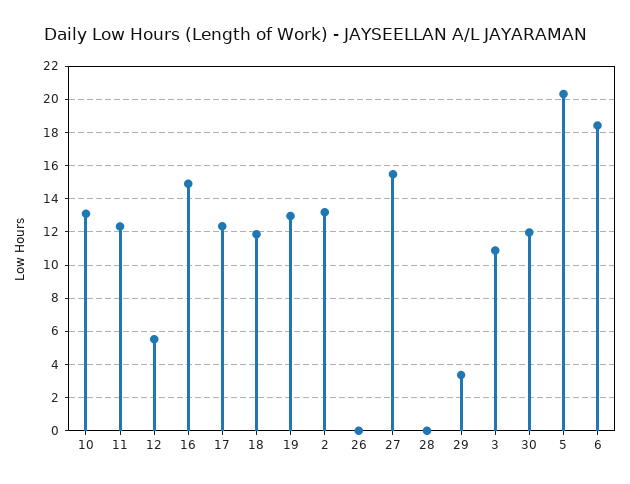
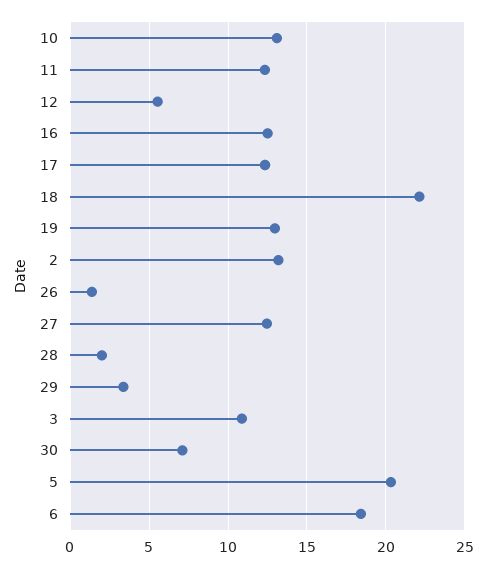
16: 15 -> 12.5
18: 12 -> 22
26: 0 -> 1.5
27: 15.5 -> 12.5
28: 0 -> 2
30: 12 -> 7

